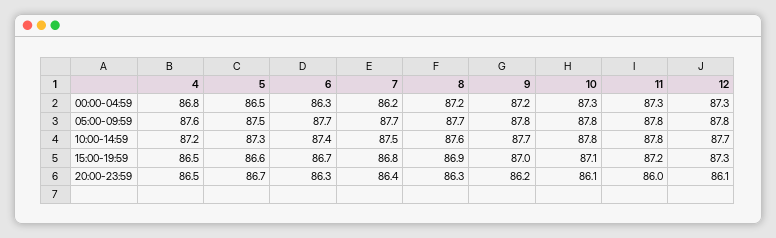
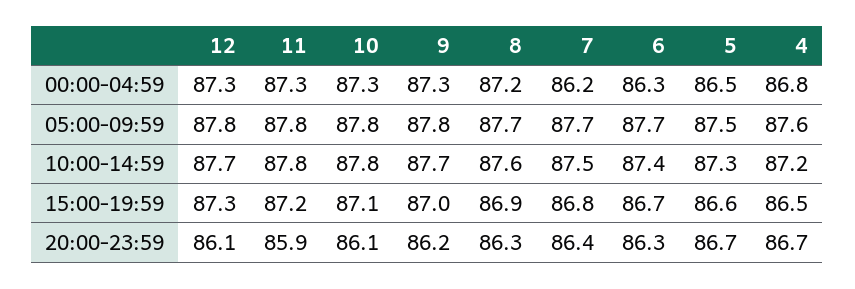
9, 00:00-04:59: 87.2 -> 87.3
4, 20:00-23:59: 86.5 -> 86.7
11, 20:00-23:59: 86 -> 85.9

